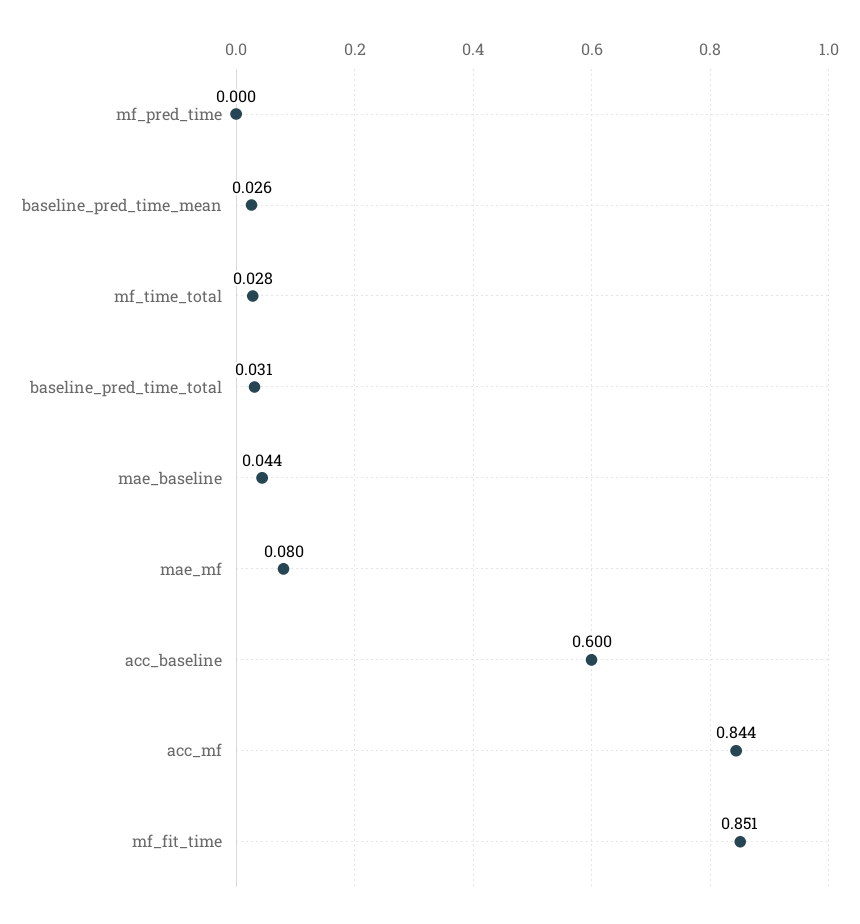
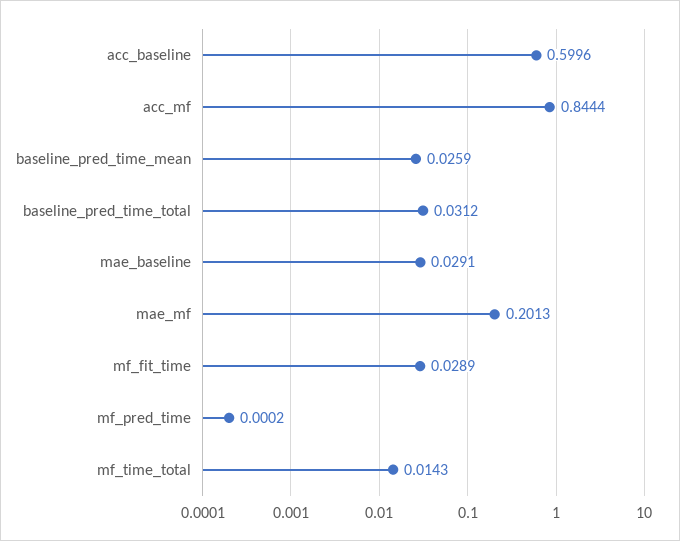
mf_time_total: 0.028 -> 0.0143
mae_baseline: 0.044 -> 0.0291
mae_mf: 0.08 -> 0.2013
mf_fit_time: 0.851 -> 0.0289

